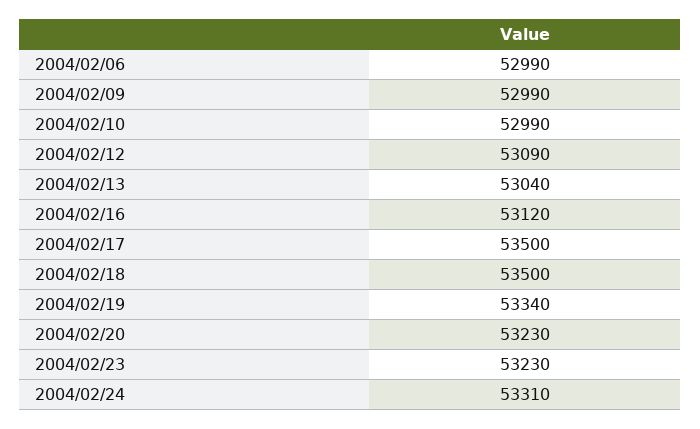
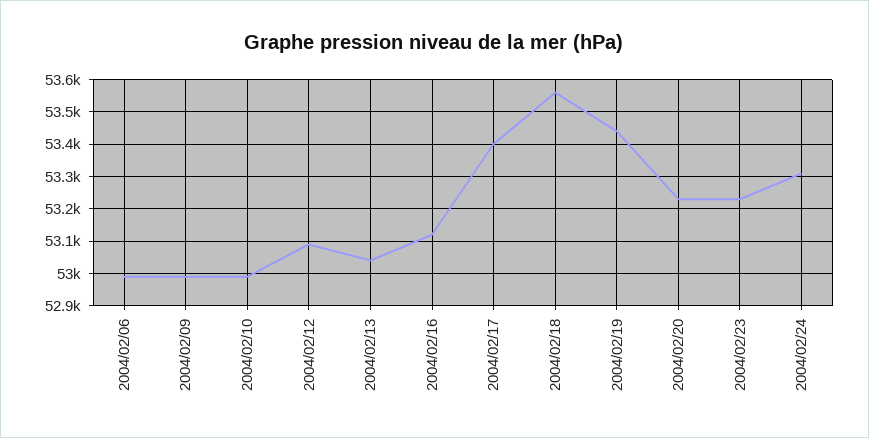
2004/02/17: 53500 -> 53400
2004/02/18: 53500 -> 53560
2004/02/19: 53340 -> 53440

